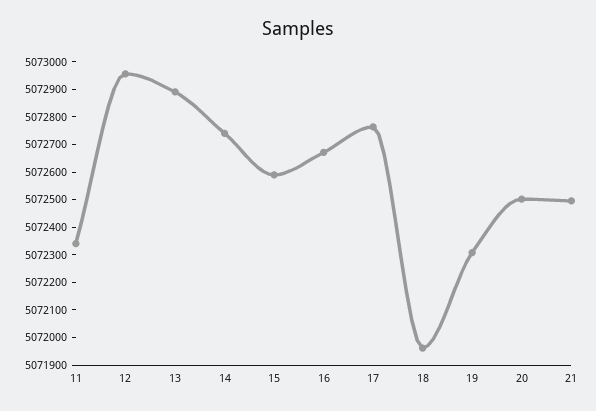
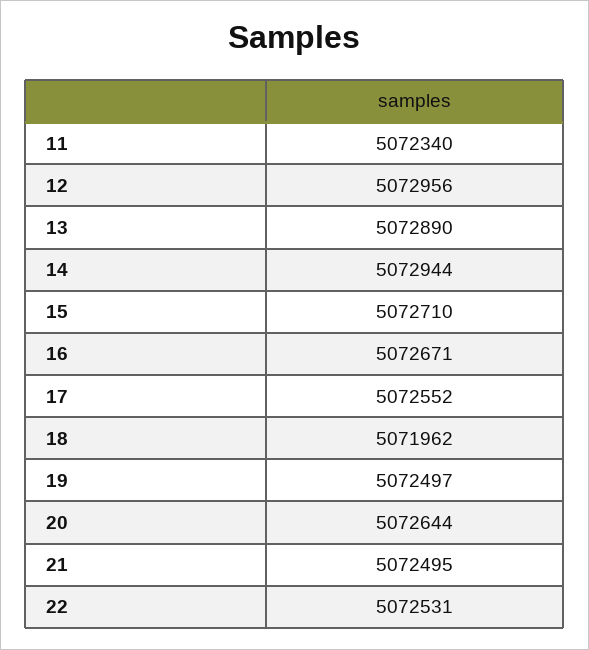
14: 5072750 -> 5072944
15: 5072600 -> 5072710
17: 5072750 -> 5072552
19: 5072300 -> 5072497
20: 5072500 -> 5072644
22: none -> 5072531

